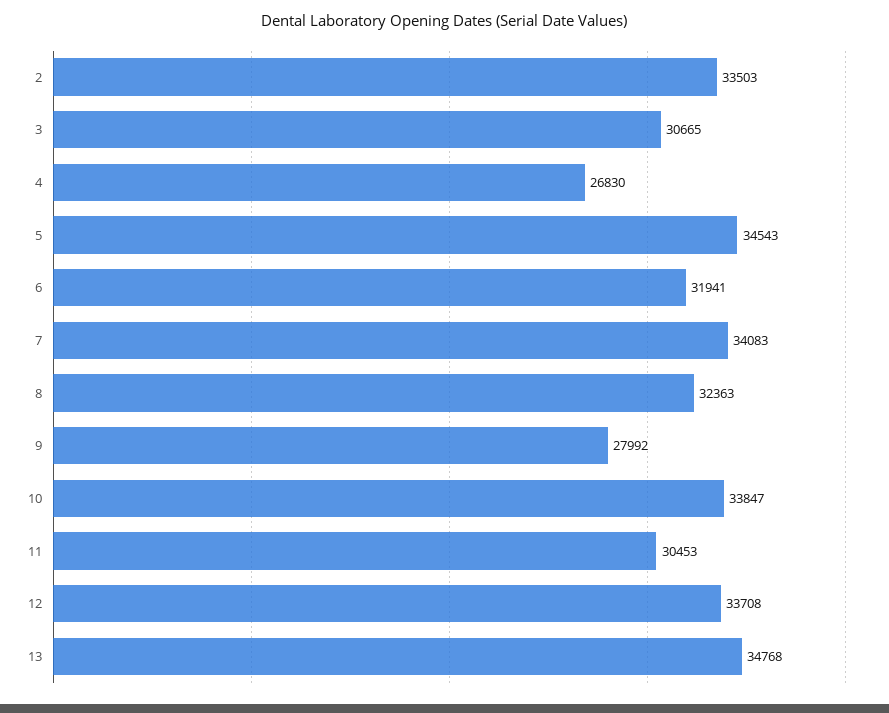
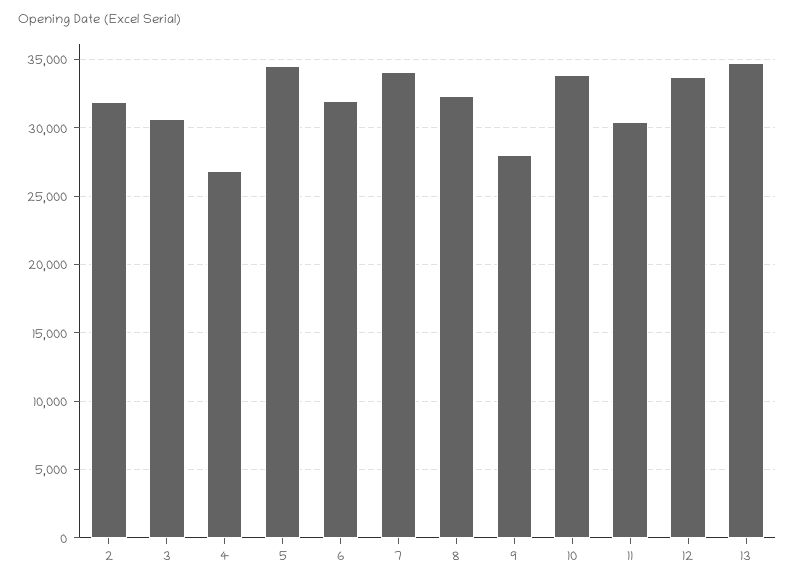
2: 33503 -> 32000

